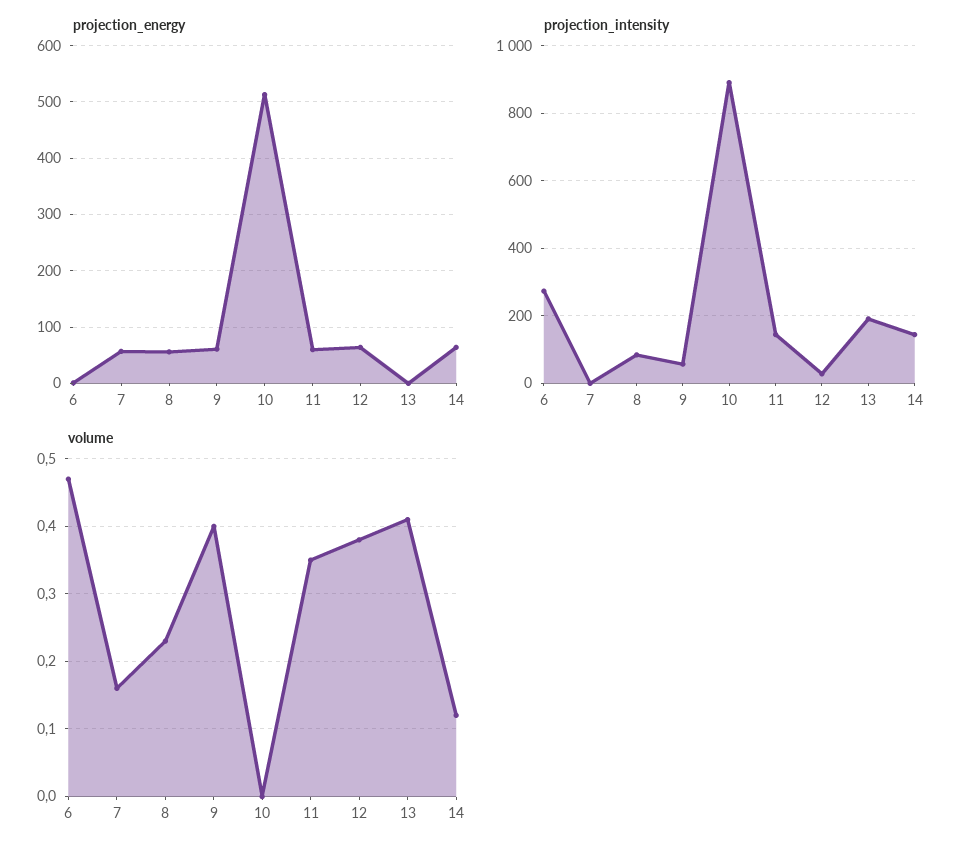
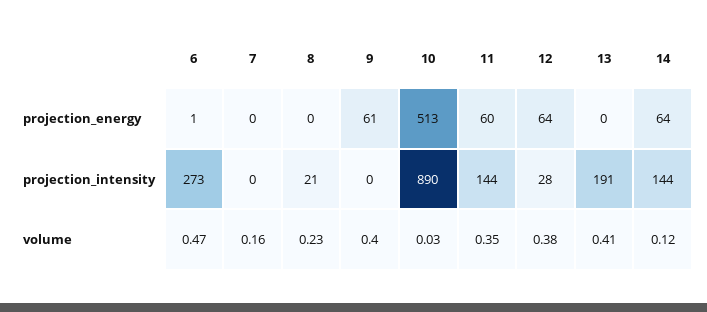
projection_energy, 7: 60 -> 0
projection_energy, 8: 60 -> 0
projection_intensity, 8: 80 -> 21
projection_intensity, 9: 60 -> 0
volume, 10: 0 -> 0.03

